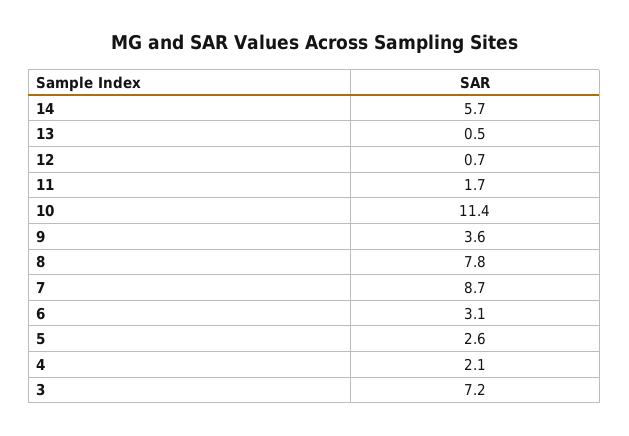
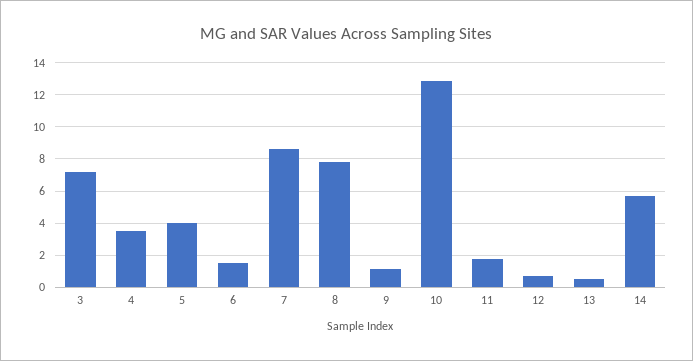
10: 11.4 -> 13
9: 3.6 -> 1
6: 3.1 -> 1.5
5: 2.6 -> 4
4: 2.1 -> 3.5

